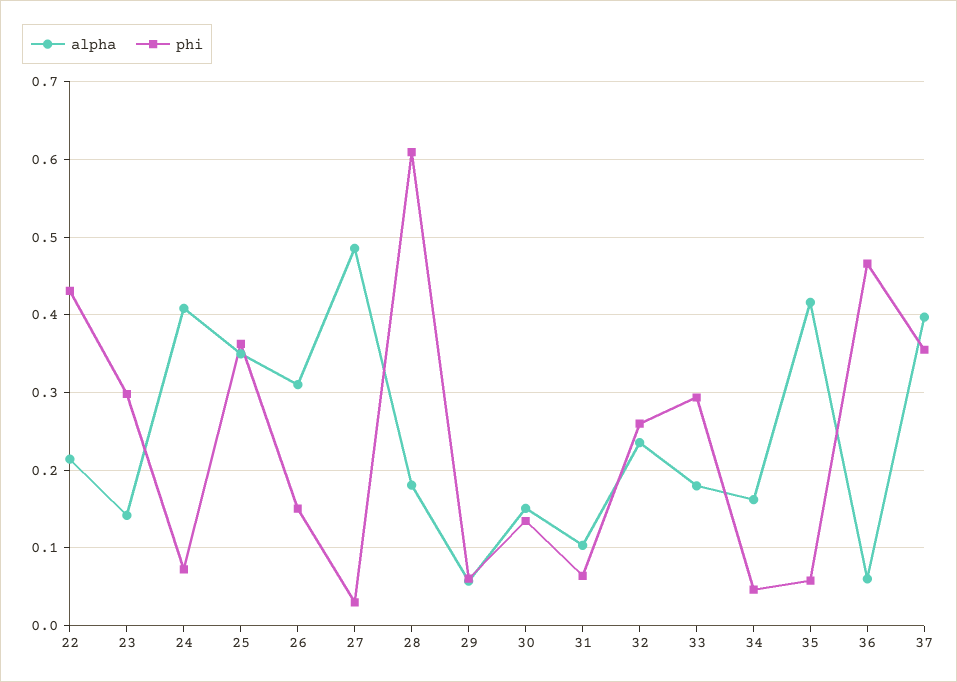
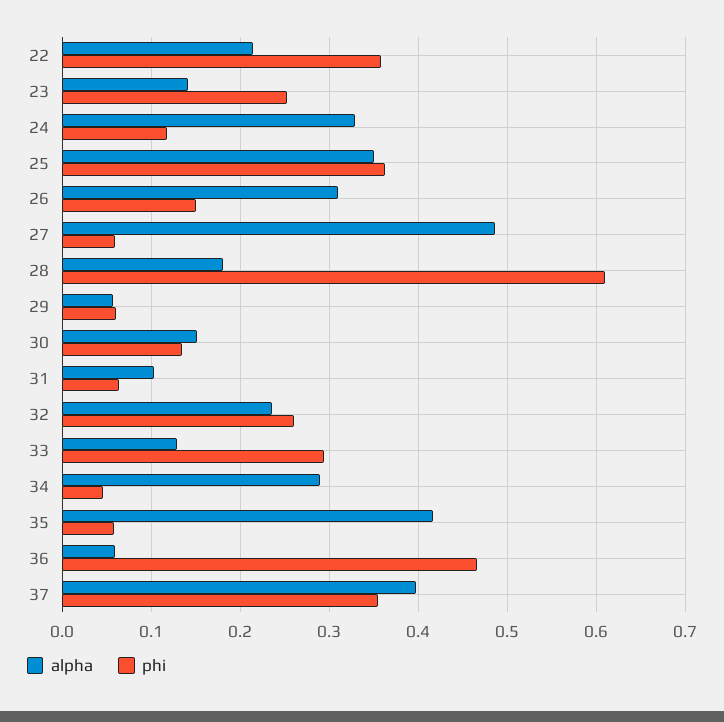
phi, 22: 0.43 -> 0.36
phi, 23: 0.3 -> 0.25
alpha, 24: 0.41 -> 0.33
phi, 24: 0.07 -> 0.12
phi, 27: 0.03 -> 0.06
alpha, 33: 0.18 -> 0.13
alpha, 34: 0.16 -> 0.29

